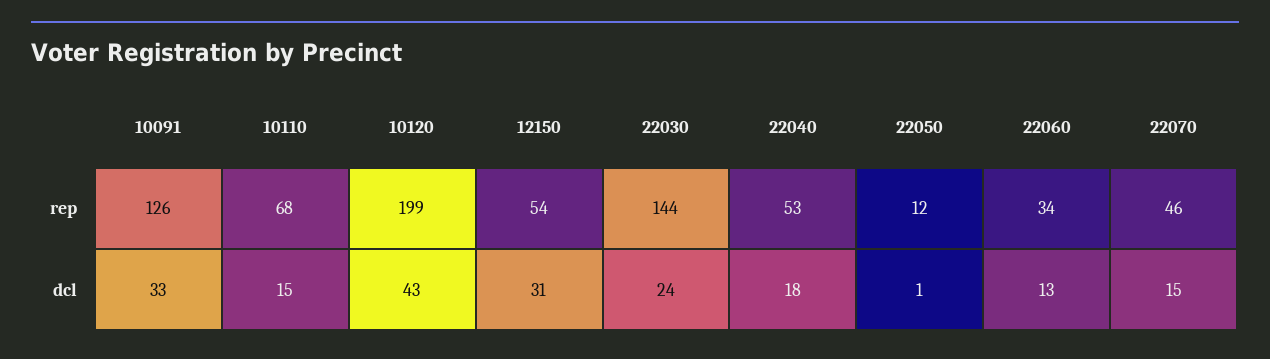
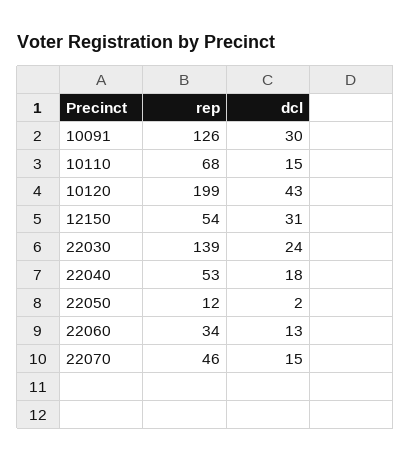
22030, rep: 144 -> 139
10091, dcl: 33 -> 30
22050, dcl: 1 -> 2

